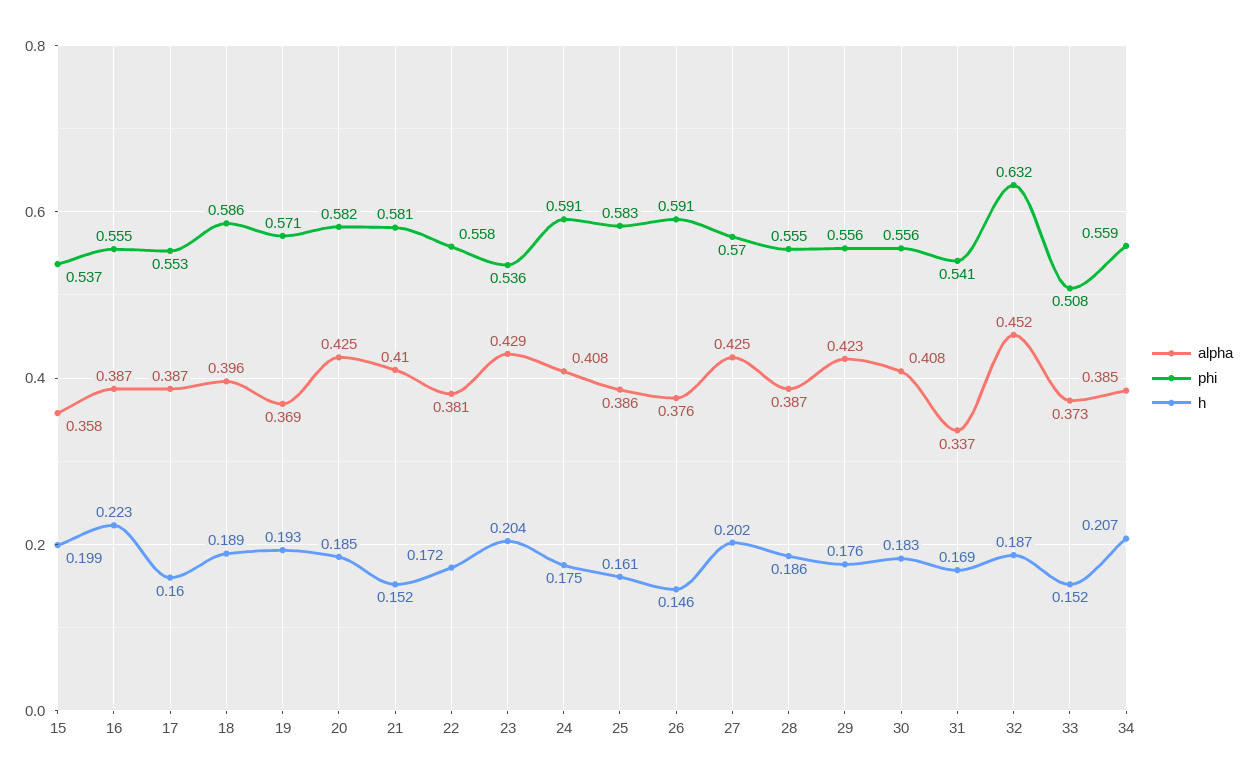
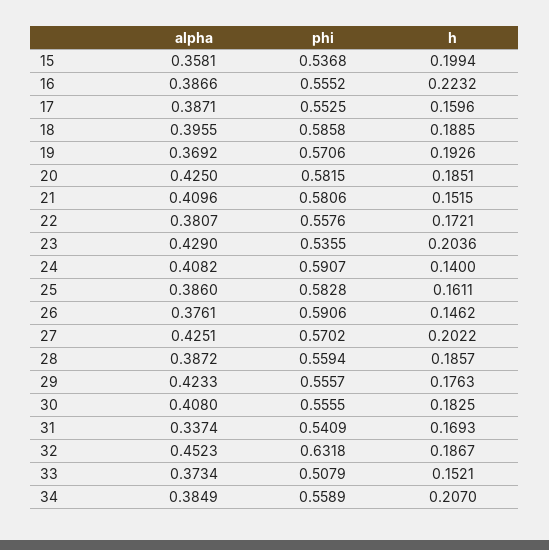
h, 24: 0.175 -> 0.14
phi, 28: 0.555 -> 0.5594

